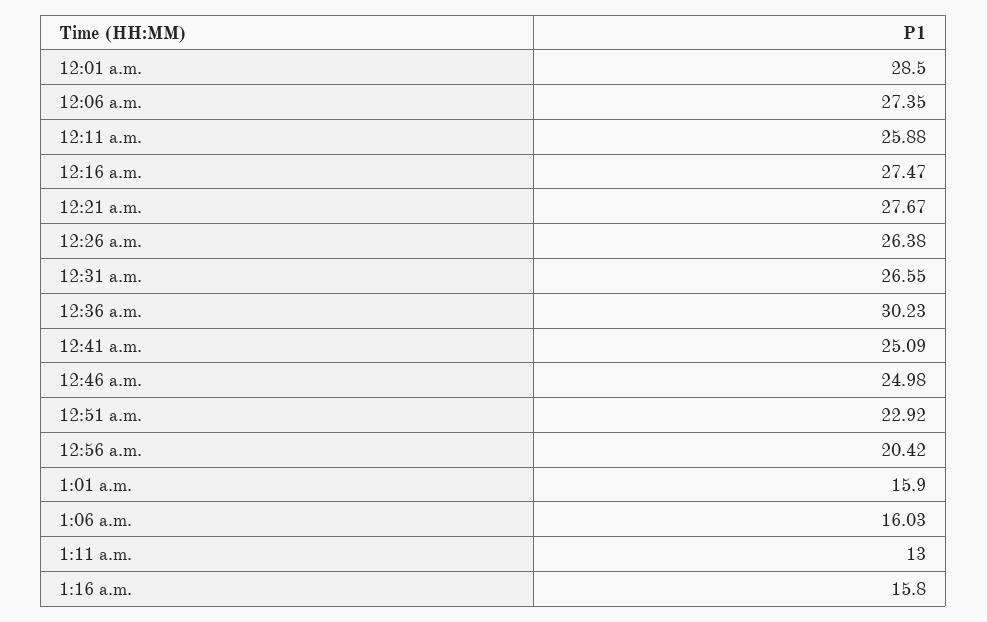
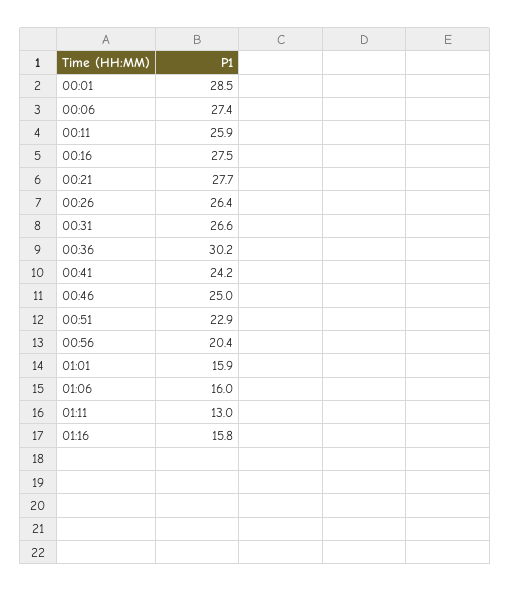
12:41 a.m.: 25.09 -> 24.2

